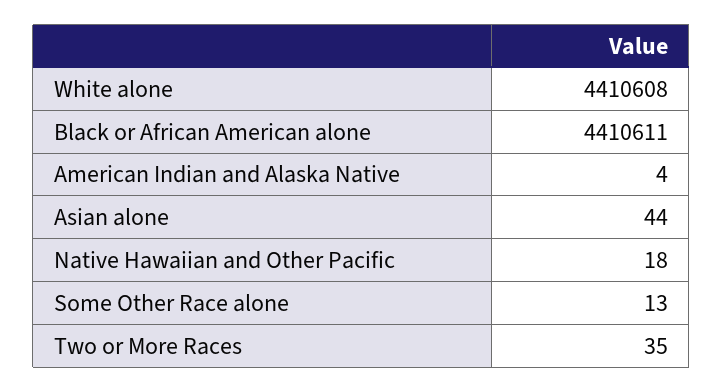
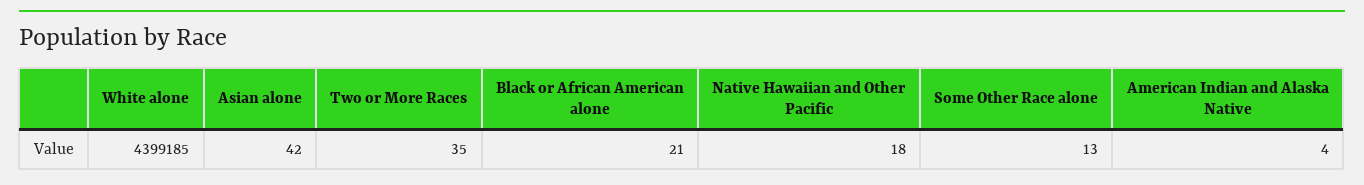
White alone: 4410608 -> 4399185
Black or African American alone: 4410611 -> 21
Asian alone: 44 -> 42

